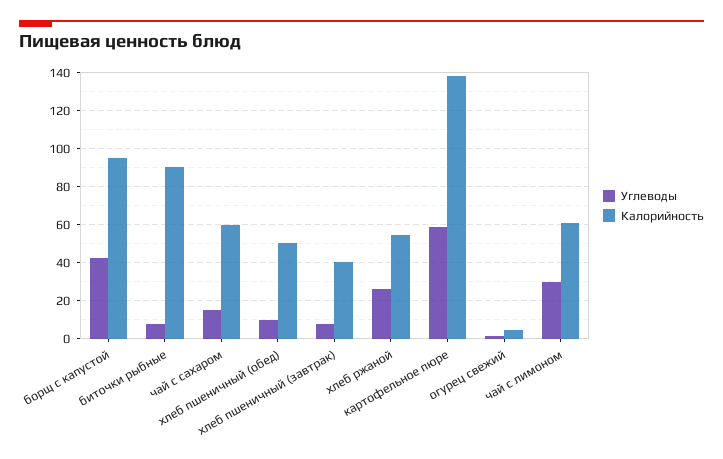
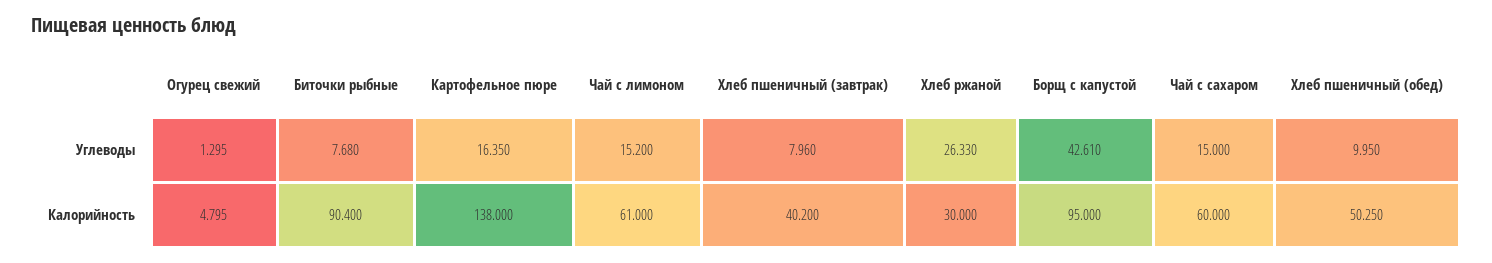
Калорийность, хлеб ржаной: 55 -> 30
Углеводы, картофельное пюре: 60 -> 16.35
Углеводы, чай с лимоном: 30 -> 15.2

